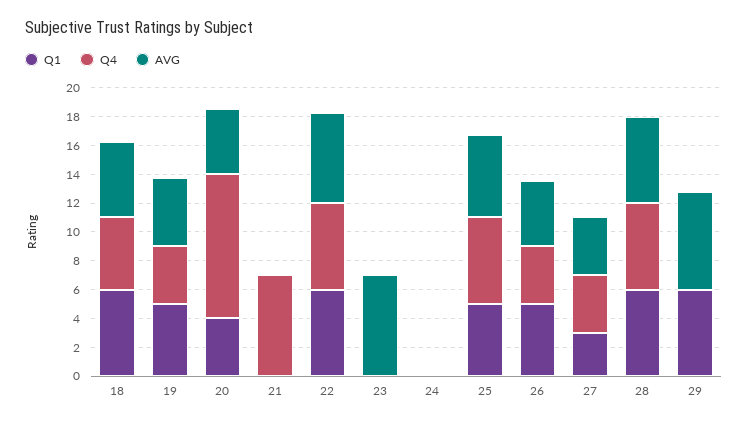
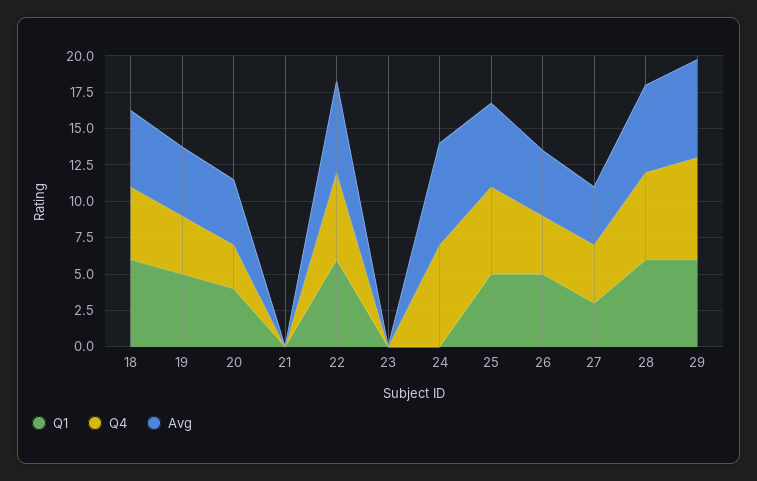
Q4, 20: 10 -> 2.5
Q4, 21: 7 -> 0
AVG, 23: 7 -> 0
Q4, 24: 0 -> 7.5
AVG, 24: 0 -> 7.5
Q4, 29: 0 -> 7.5

